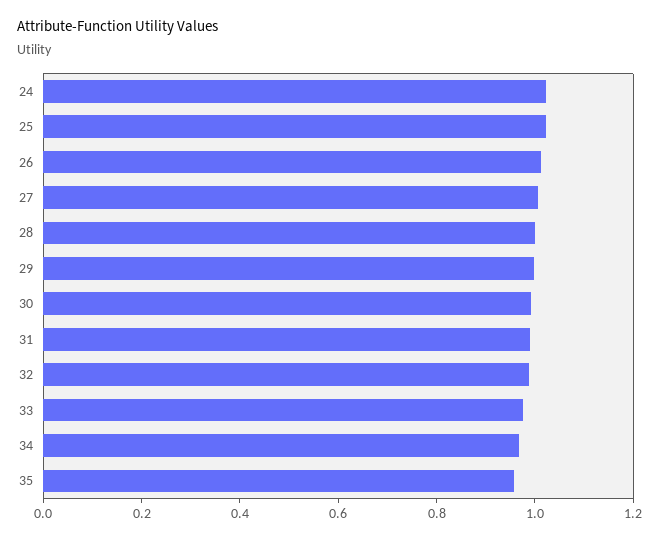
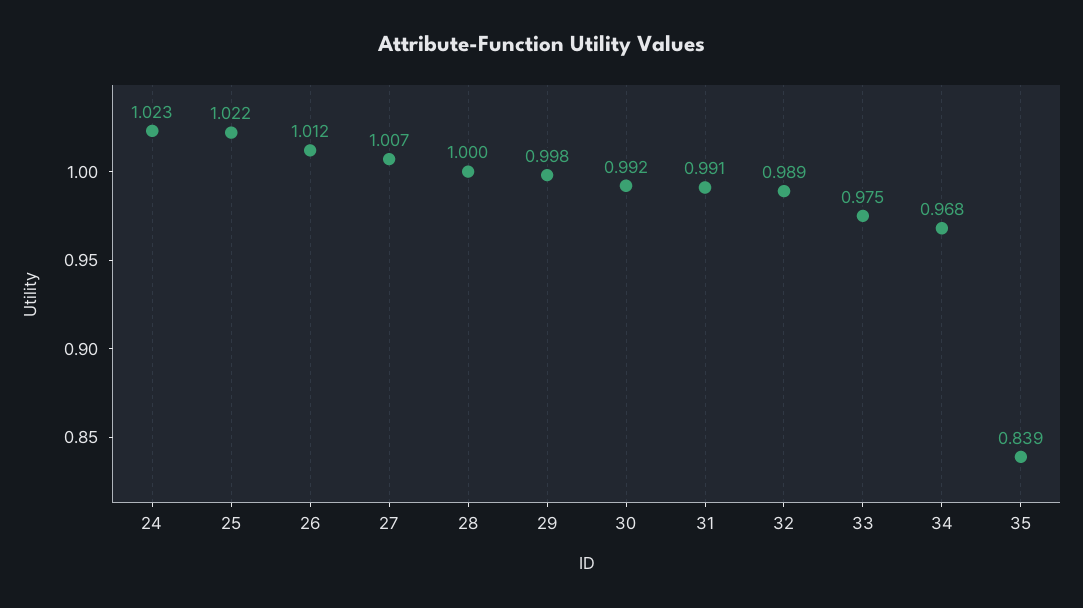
35: 0.95 -> 0.839

